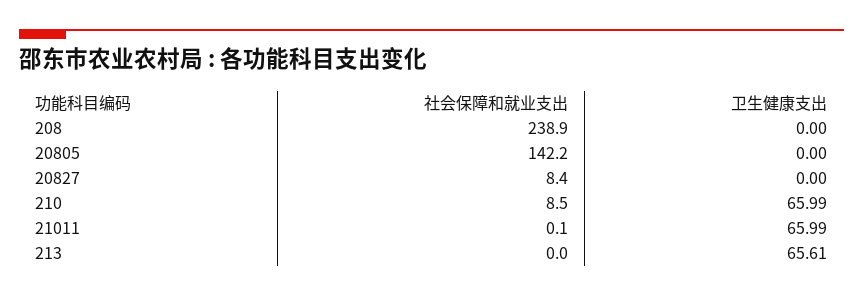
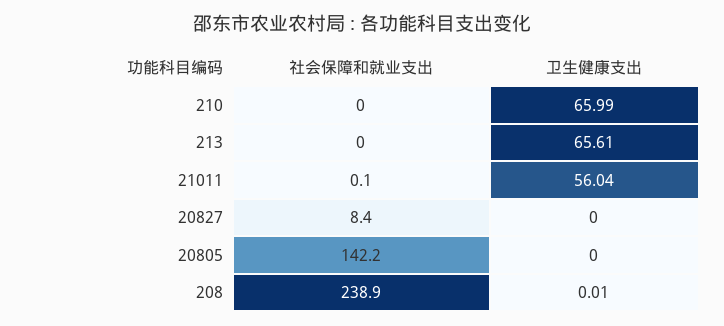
卫生健康支出, 208: 0 -> 0.01
社会保障和就业支出, 210: 8.5 -> 0
卫生健康支出, 21011: 65.99 -> 56.04

